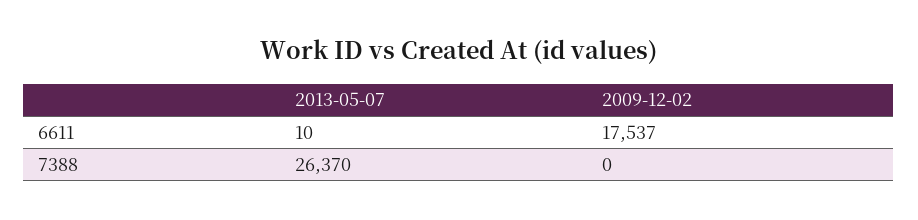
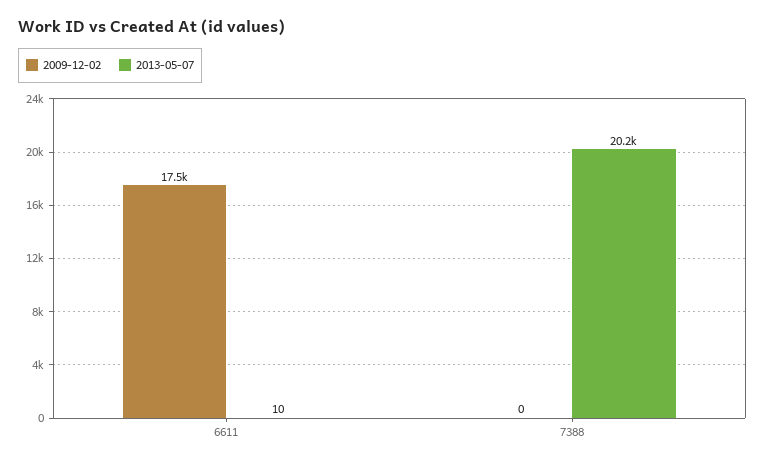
2013-05-07, 7388: 26370 -> 20200

